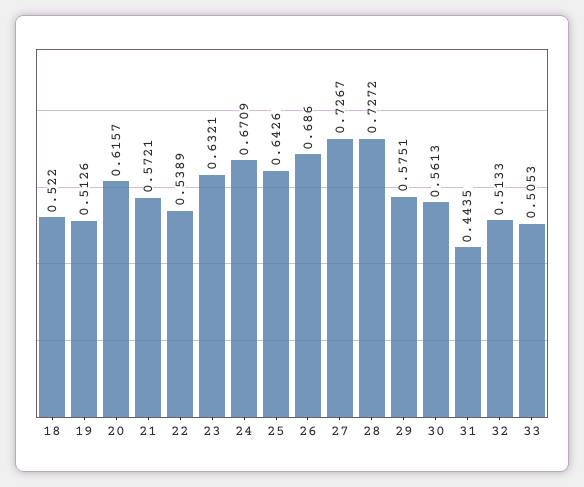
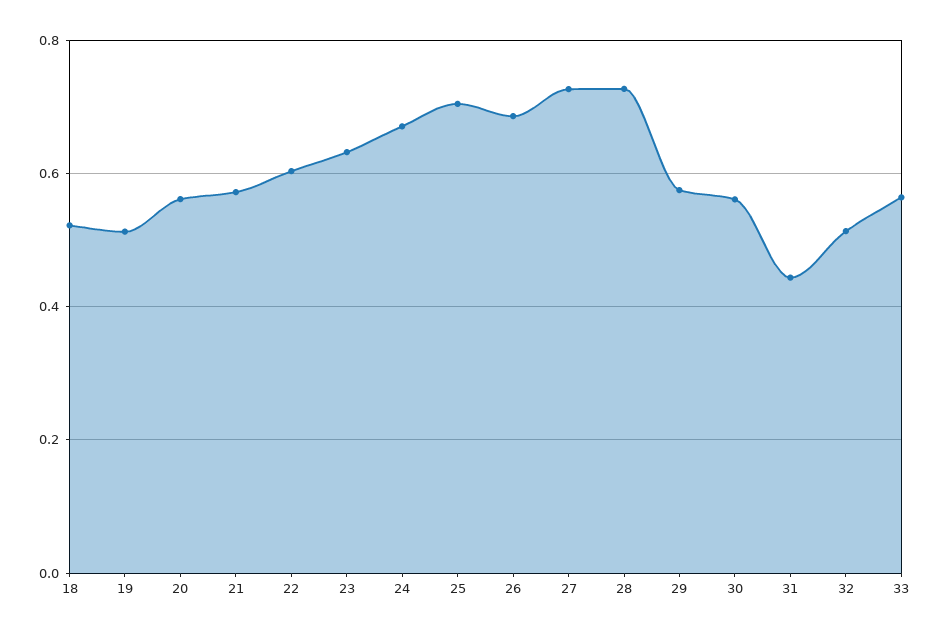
20: 0.6157 -> 0.56
22: 0.5389 -> 0.6
25: 0.6426 -> 0.7
33: 0.5053 -> 0.56

